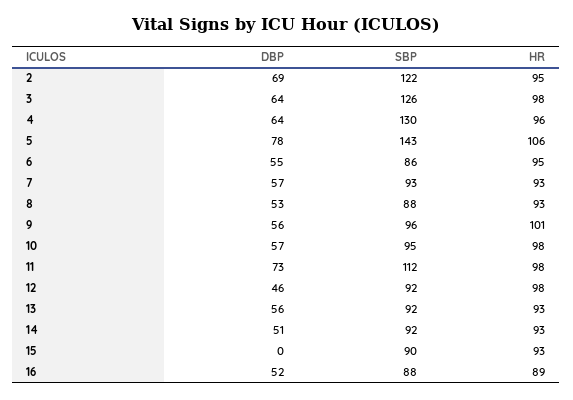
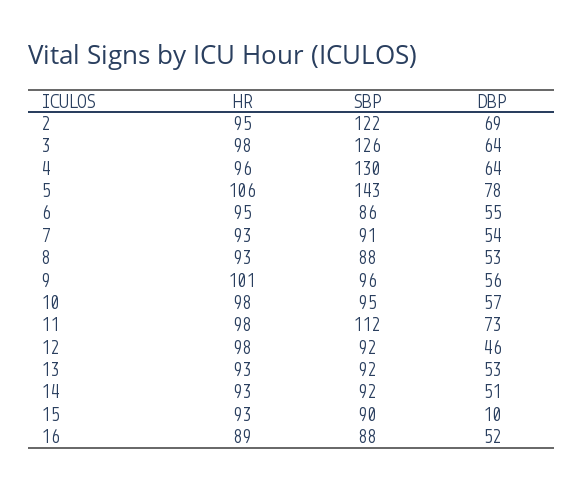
DBP, 7: 57 -> 54
SBP, 7: 93 -> 91
DBP, 13: 56 -> 53
DBP, 15: 0 -> 10

